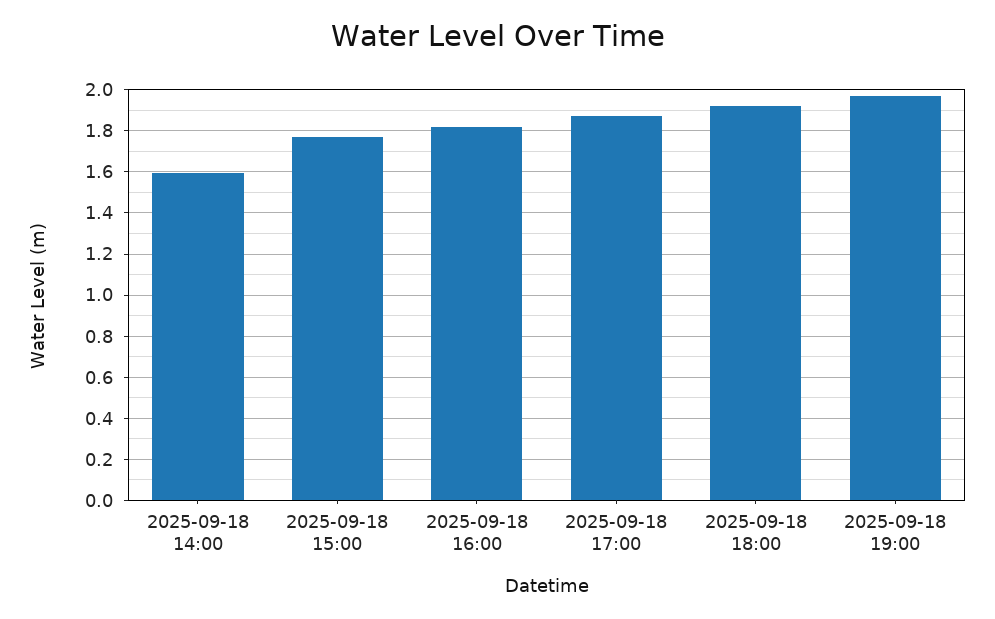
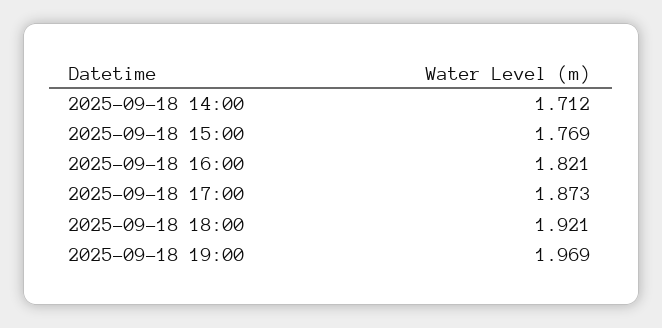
2025-09-18 14:00: 1.6 -> 1.712

